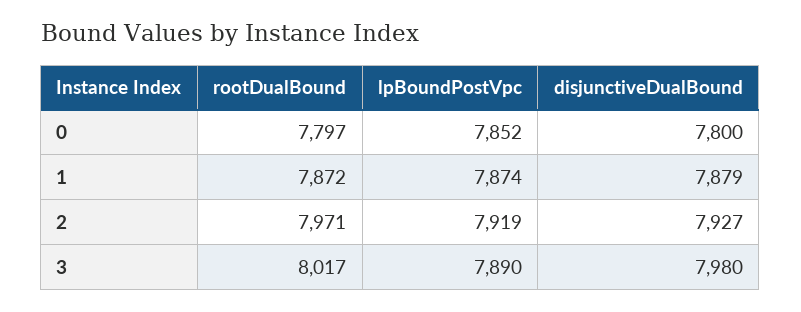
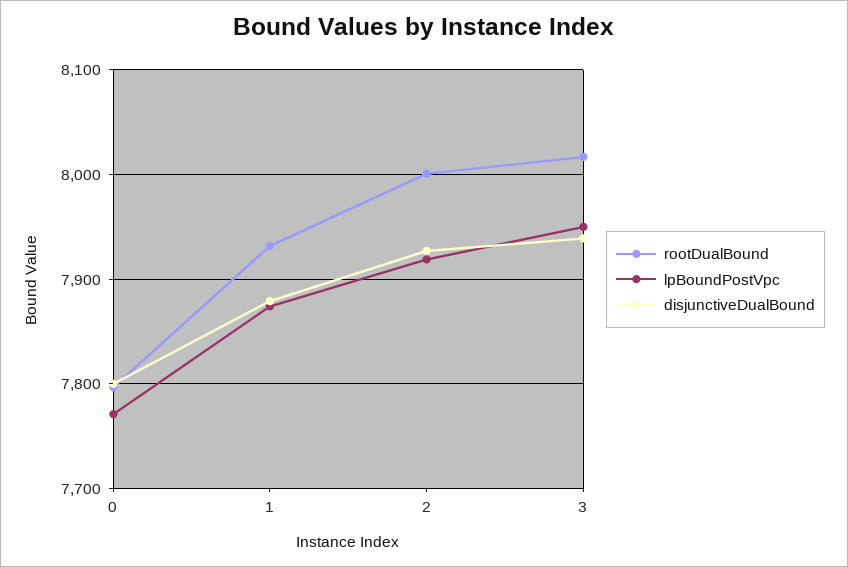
lpBoundPostVpc, 0: 7852 -> 7770
rootDualBound, 1: 7872 -> 7930
rootDualBound, 2: 7971 -> 8000
lpBoundPostVpc, 3: 7890 -> 7950
disjunctiveDualBound, 3: 7980 -> 7940

